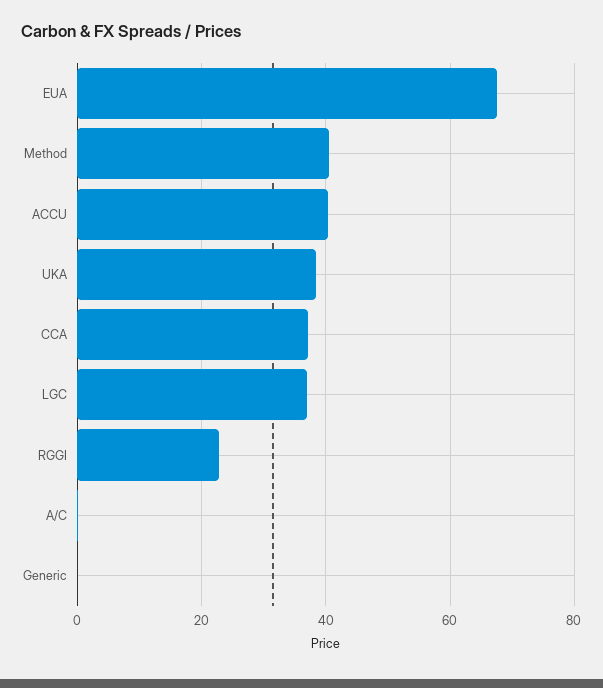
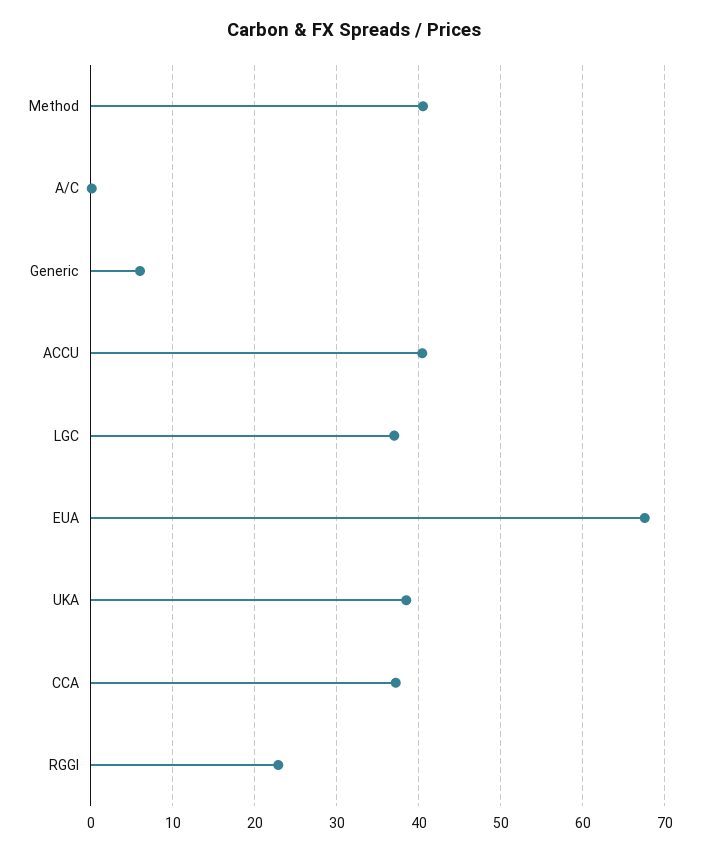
Generic: 0 -> 6

